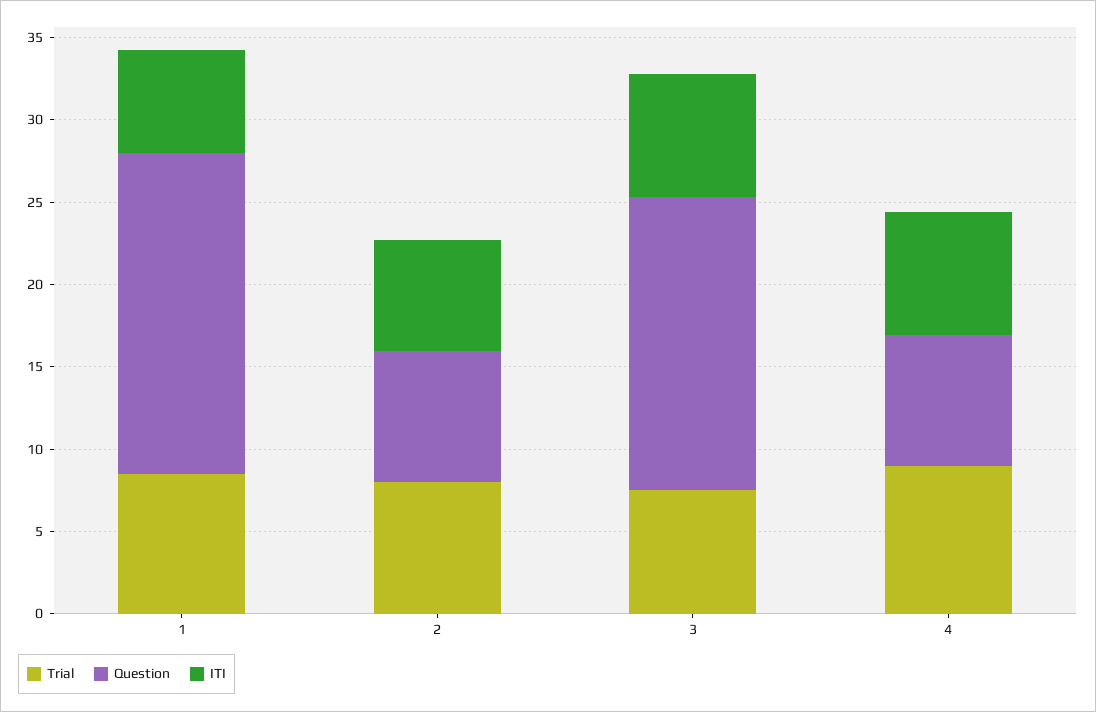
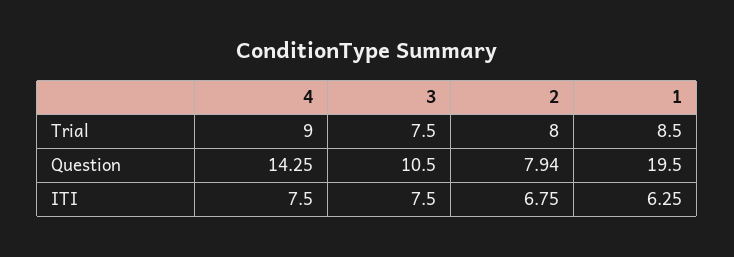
Question, 3: 18 -> 10.5
Question, 4: 8 -> 14.25

